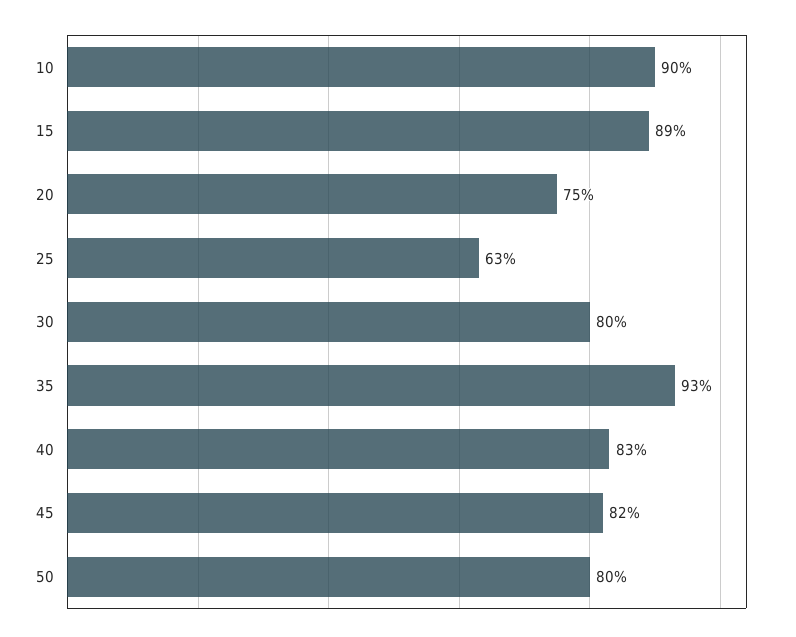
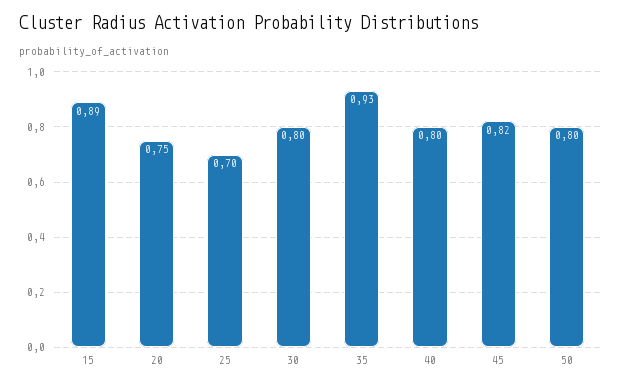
10: 0.9 -> none
25: 0.63 -> 0.7
40: 0.83 -> 0.8

